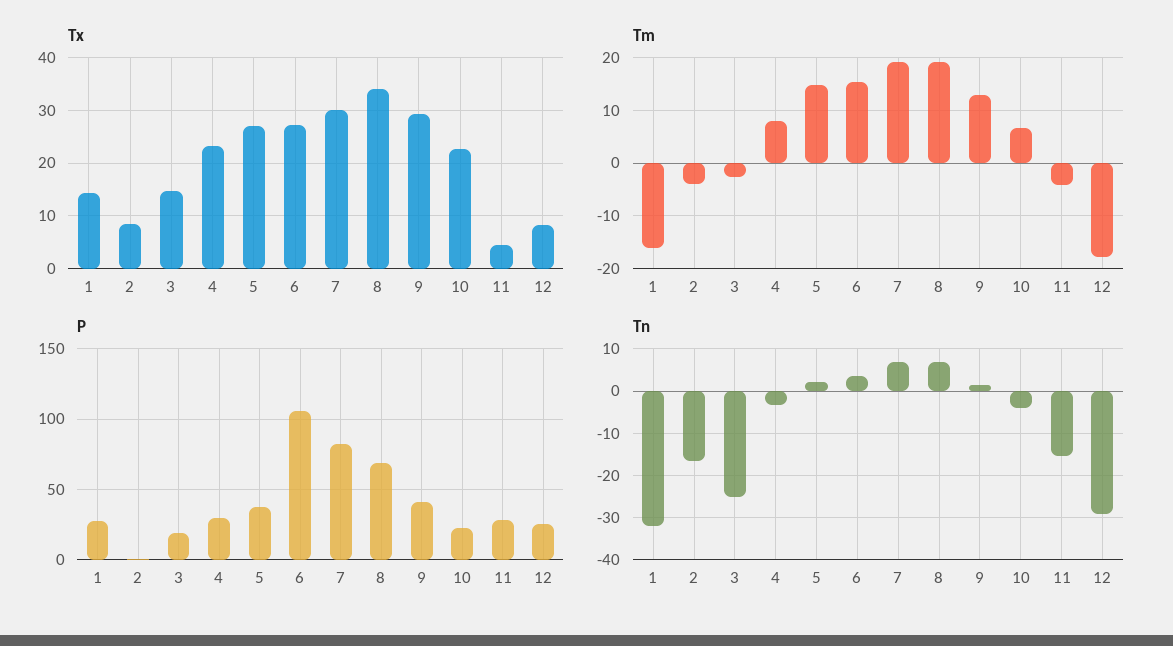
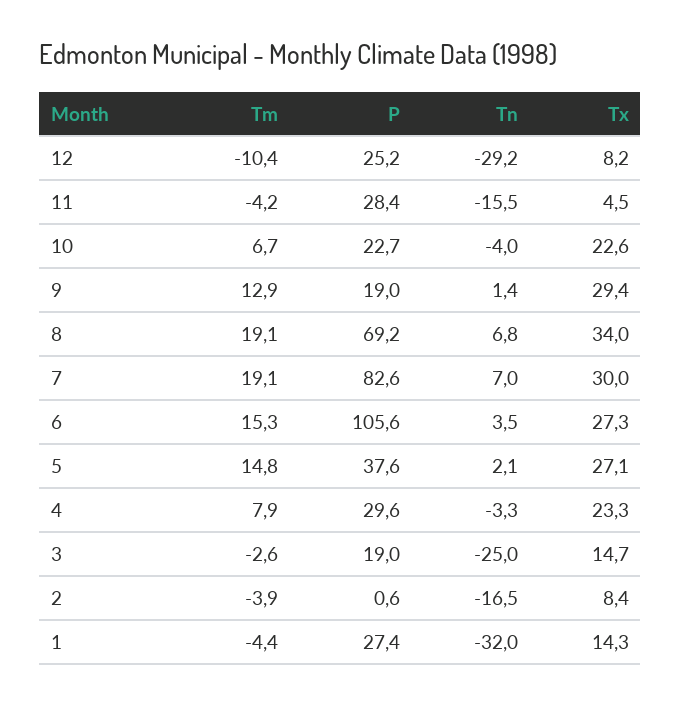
Tm, 1: -16 -> -4.4
Tm, 12: -18 -> -10.4
P, 9: 40 -> 19

